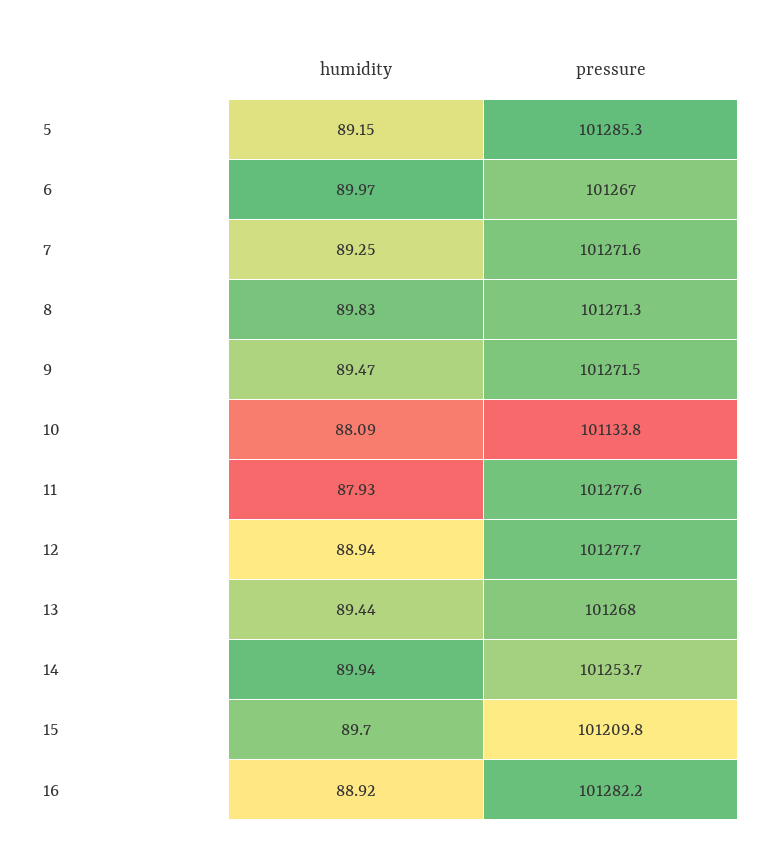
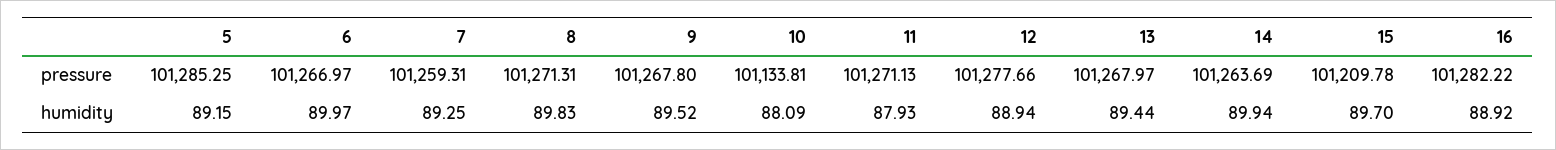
pressure, 7: 101271.6 -> 101259.31
humidity, 9: 89.47 -> 89.52
pressure, 9: 101271.5 -> 101267.8
pressure, 11: 101277.6 -> 101271.13
pressure, 14: 101253.7 -> 101263.69

